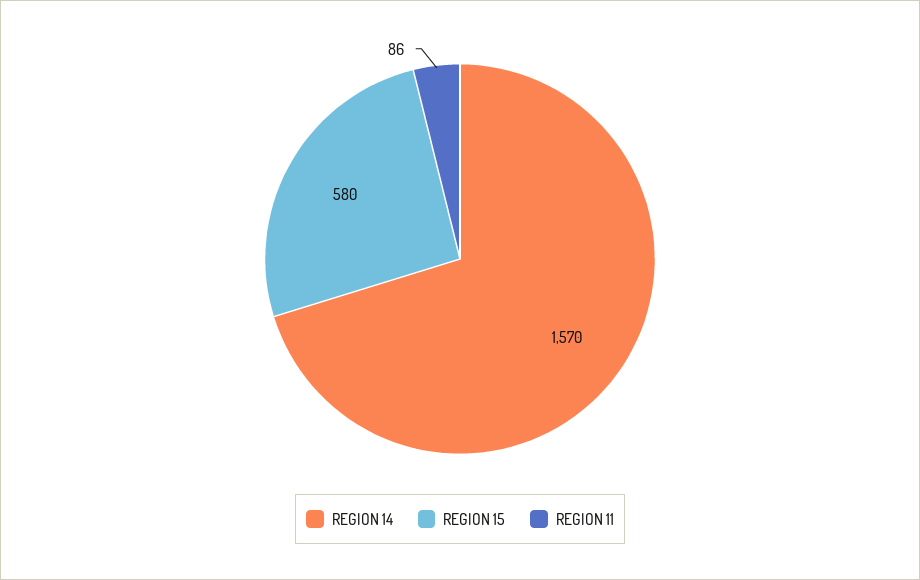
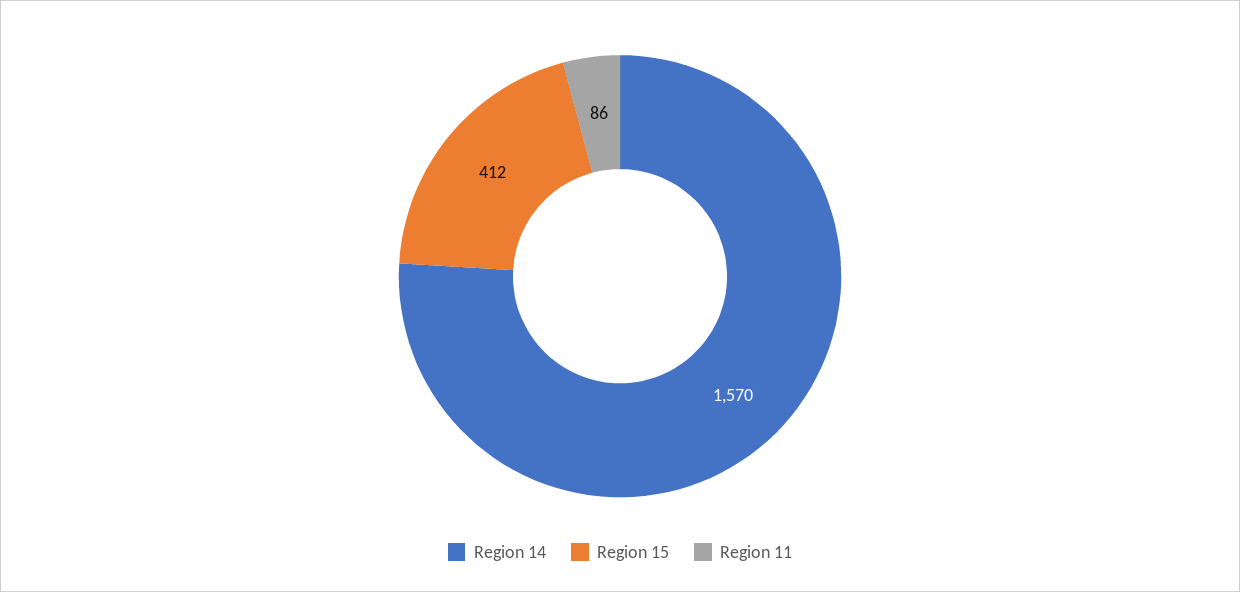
REGION 15: 580 -> 412

